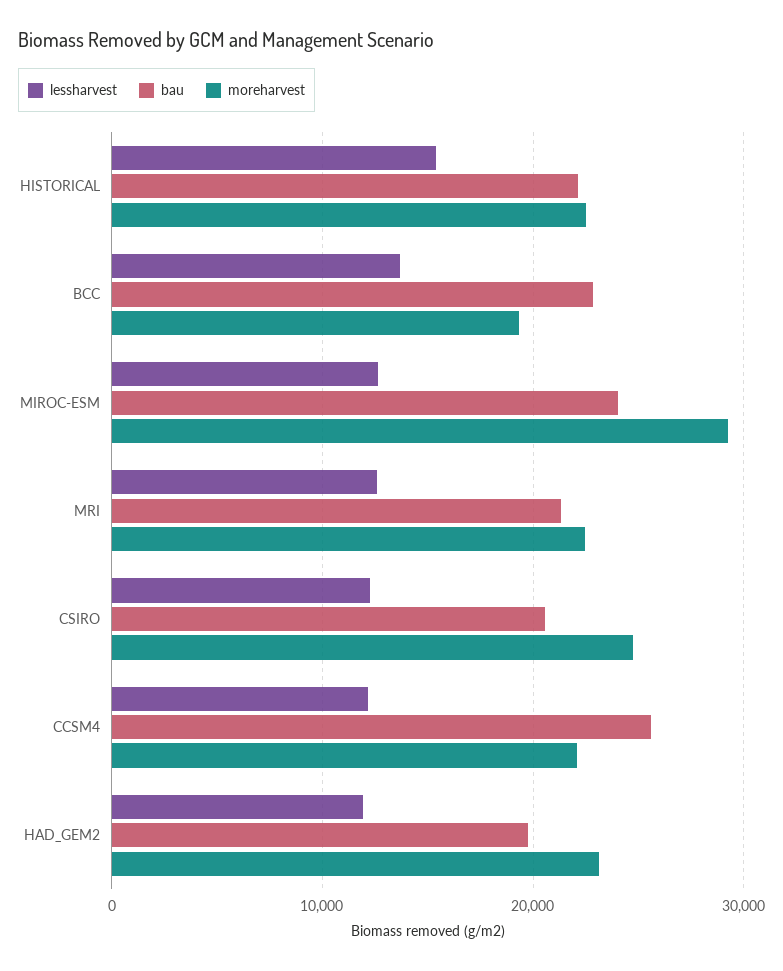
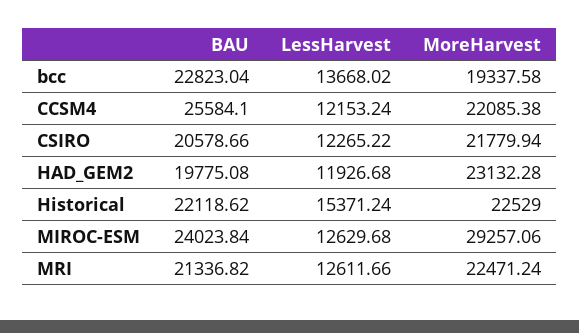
moreharvest, CSIRO: 25000 -> 21779.94

